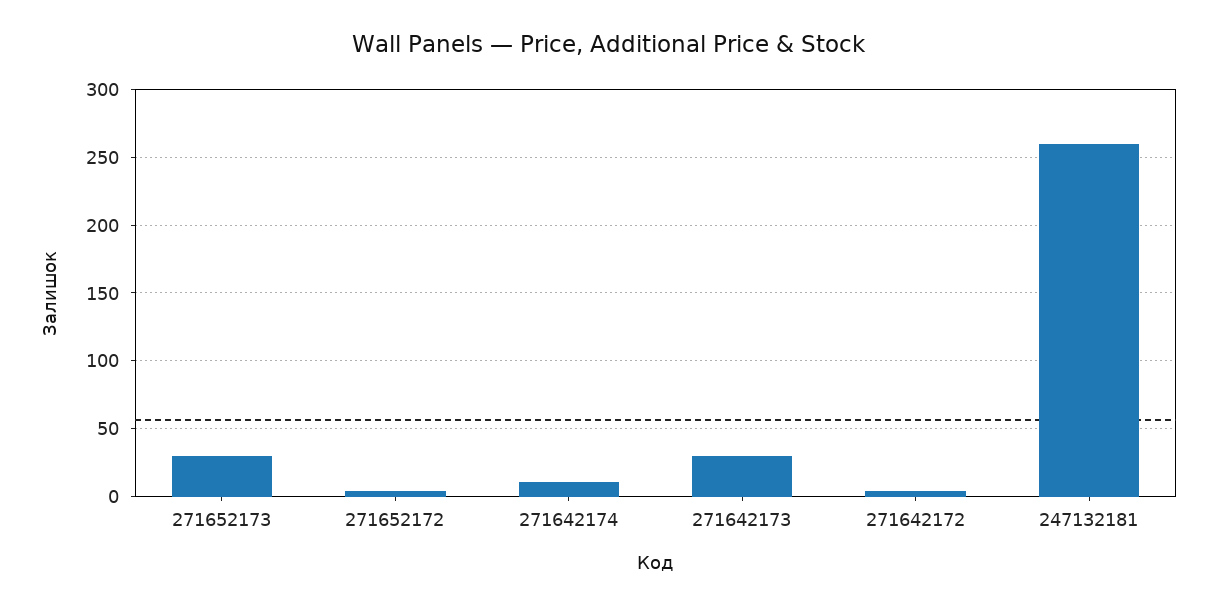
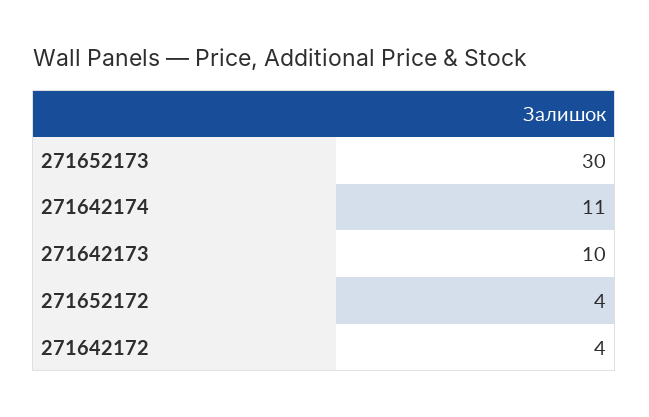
271642173: 30 -> 10
247132181: 260 -> none

